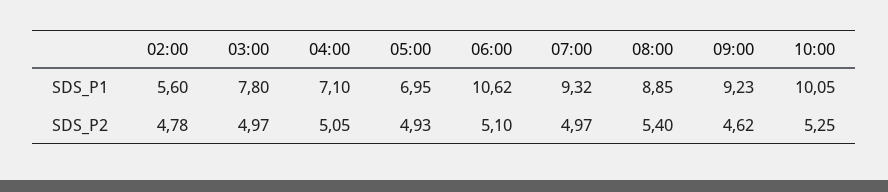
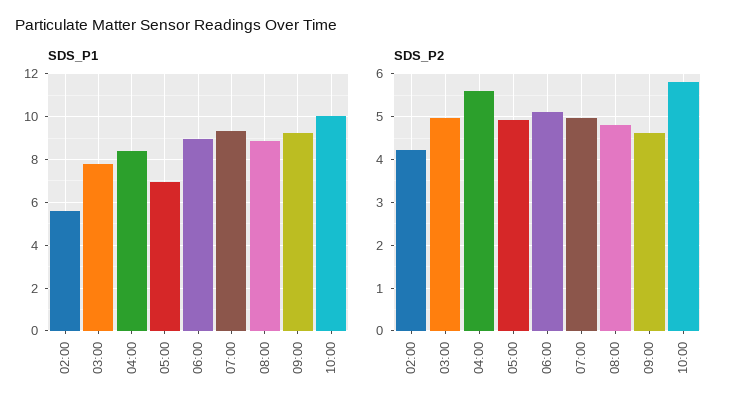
SDS_P1, 04:00: 7.1 -> 8.5
SDS_P1, 06:00: 10.62 -> 9
SDS_P2, 02:00: 4.78 -> 4.2
SDS_P2, 04:00: 5.05 -> 5.6
SDS_P2, 08:00: 5.4 -> 4.8
SDS_P2, 10:00: 5.25 -> 5.8

